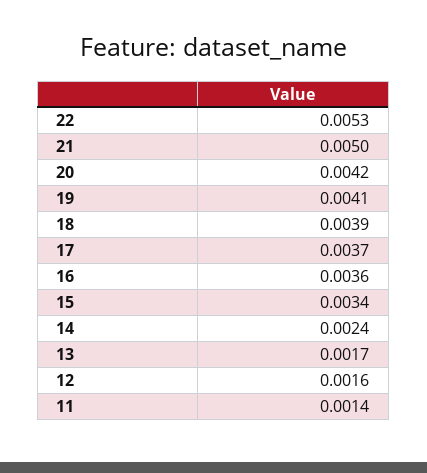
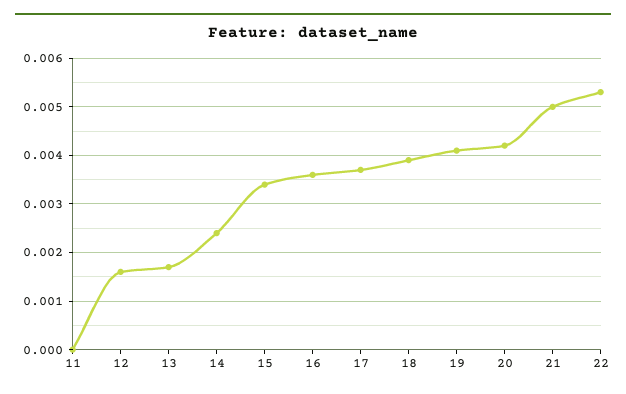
11: 0.0014 -> 0

